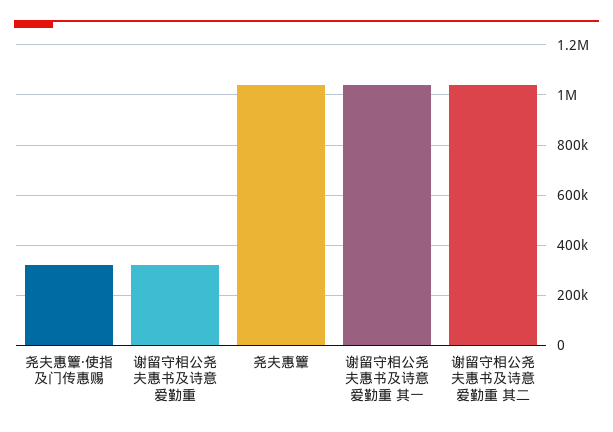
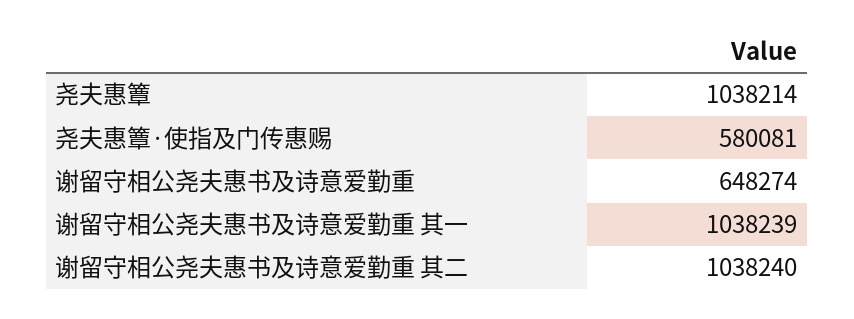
尧夫惠簟·使指及门传惠赐: 325000 -> 580081
谢留守相公尧夫惠书及诗意爱勤重: 325000 -> 648274

